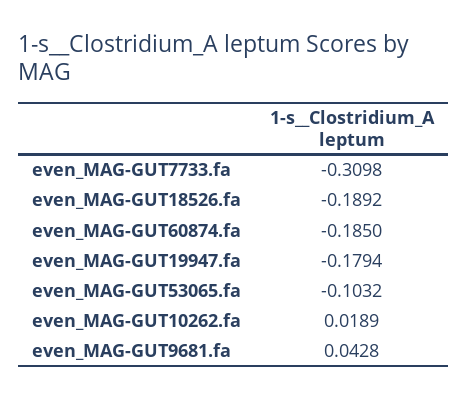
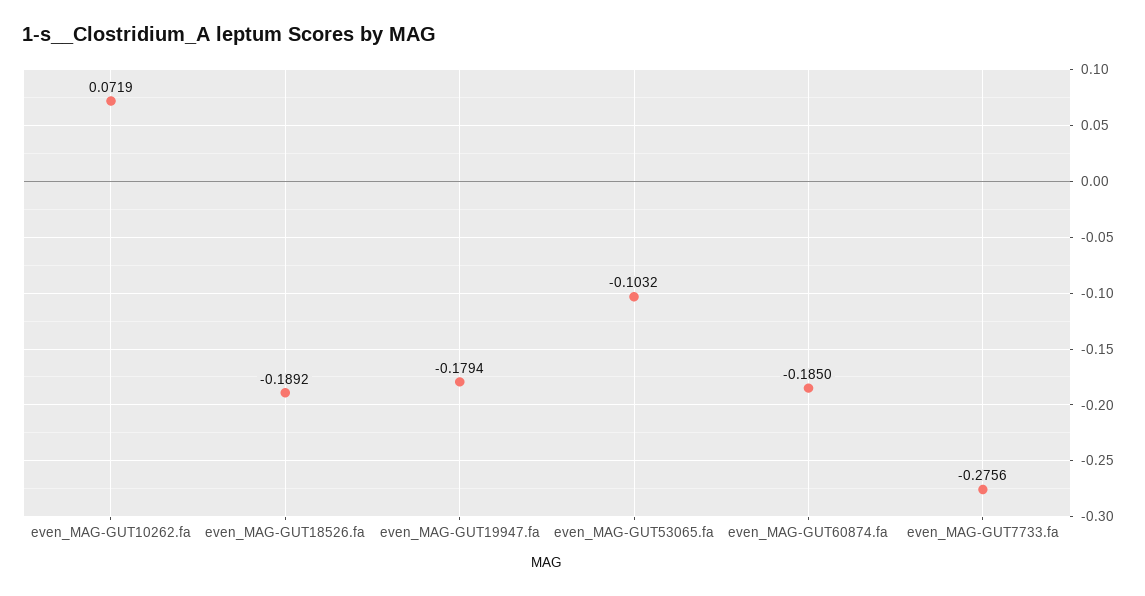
even_MAG-GUT7733.fa: -0.3098 -> -0.2756
even_MAG-GUT10262.fa: 0.0189 -> 0.0719
even_MAG-GUT9681.fa: 0.0428 -> none

